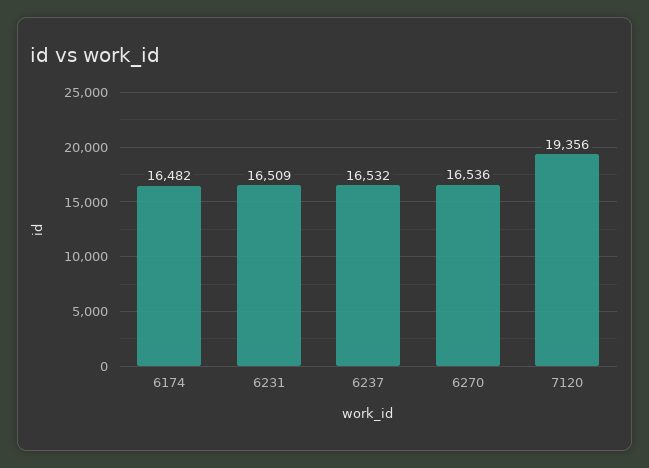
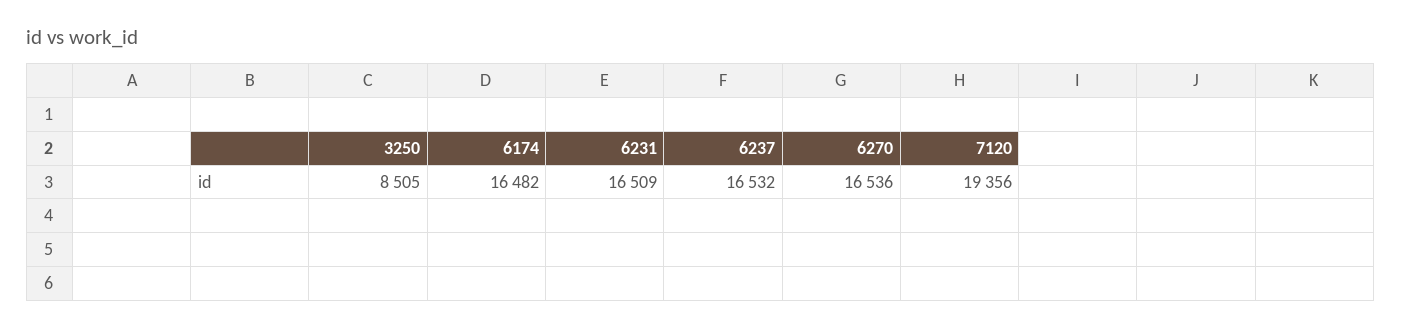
3250: none -> 8505

